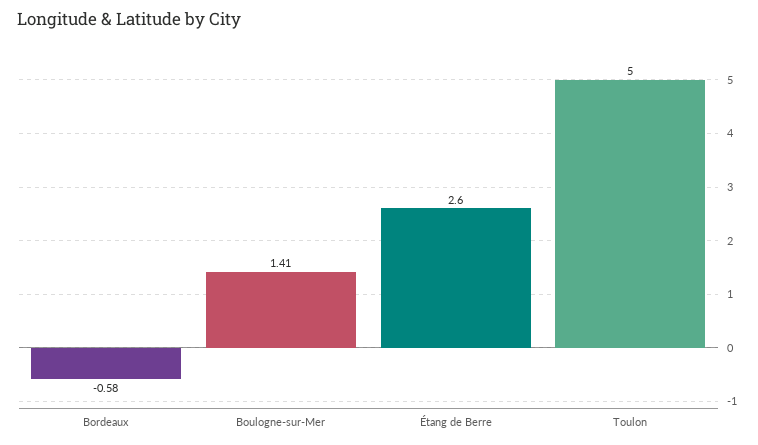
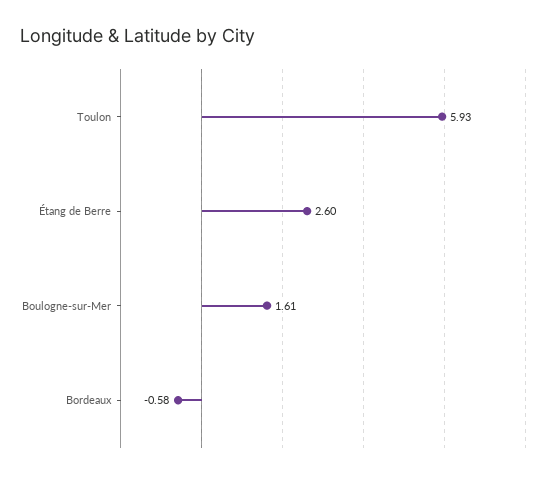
Boulogne-sur-Mer: 1.41 -> 1.61
Toulon: 5 -> 5.93

